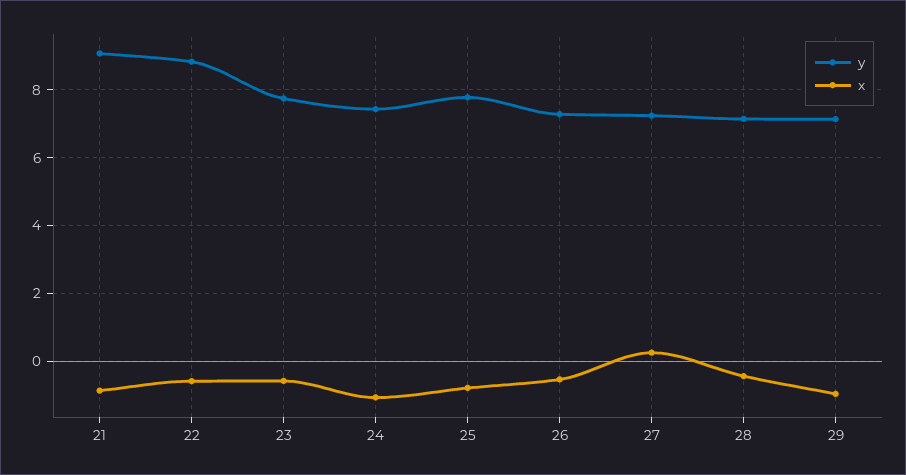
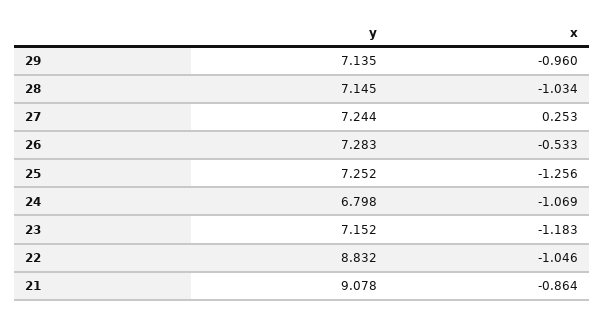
x, 22: -0.6 -> -1.046
y, 23: 7.8 -> 7.152
x, 23: -0.6 -> -1.183
y, 24: 7.4 -> 6.798
y, 25: 7.8 -> 7.252
x, 25: -0.8 -> -1.256
x, 28: -0.4 -> -1.034

